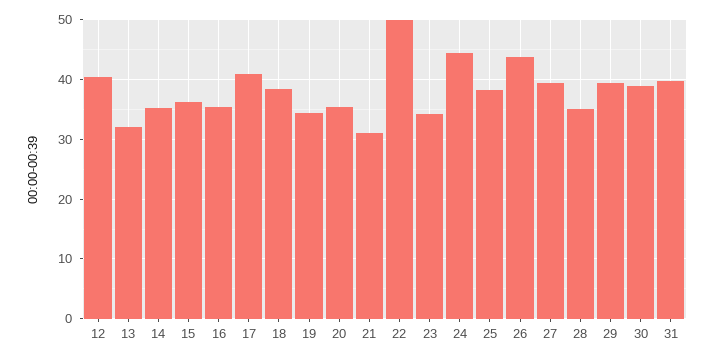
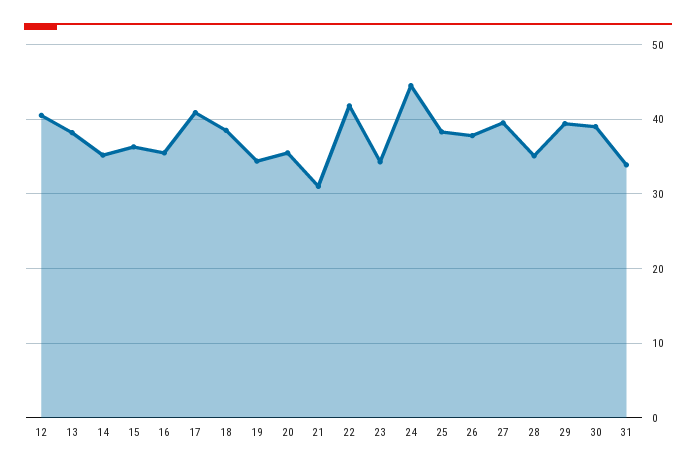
13: 32 -> 38
22: 50 -> 42
26: 44 -> 38
31: 40 -> 34

